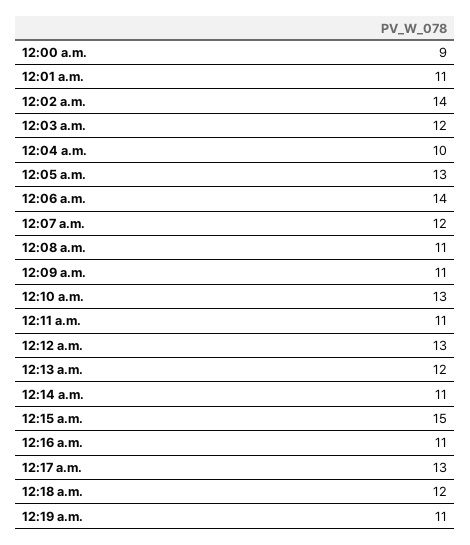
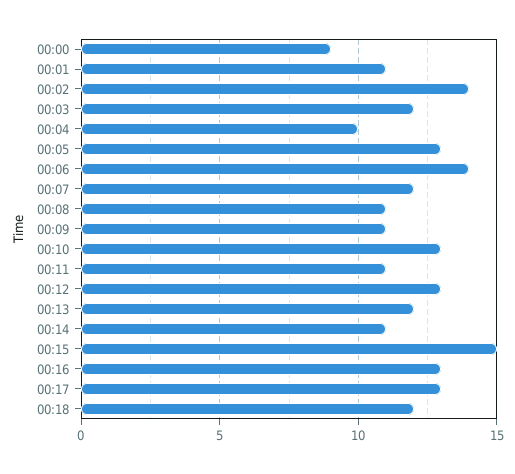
12:16 a.m.: 11 -> 13
12:19 a.m.: 11 -> none

